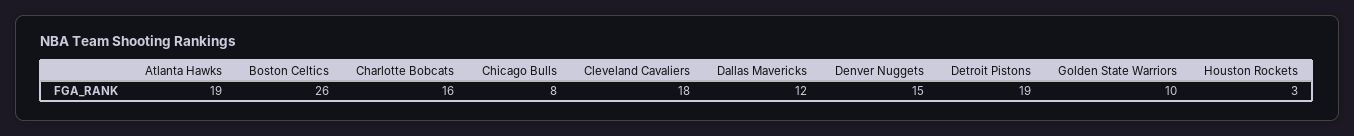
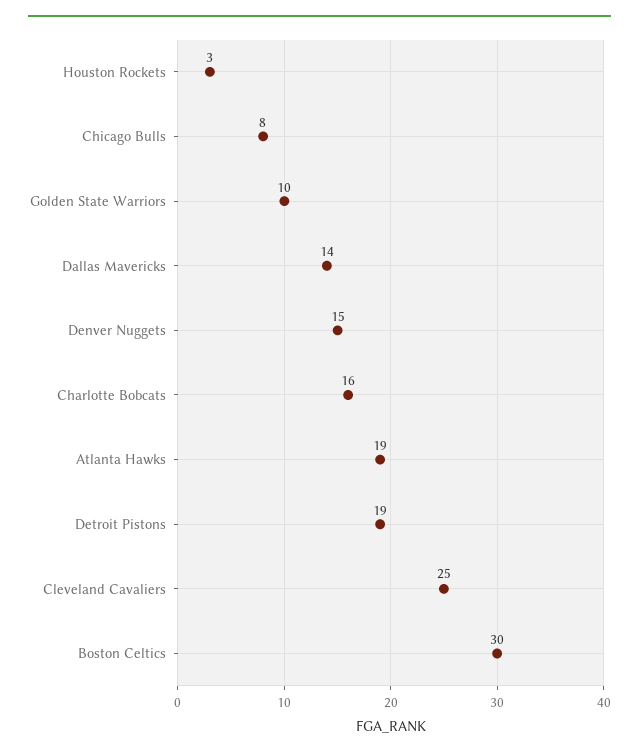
Boston Celtics: 26 -> 30
Cleveland Cavaliers: 18 -> 25
Dallas Mavericks: 12 -> 14

